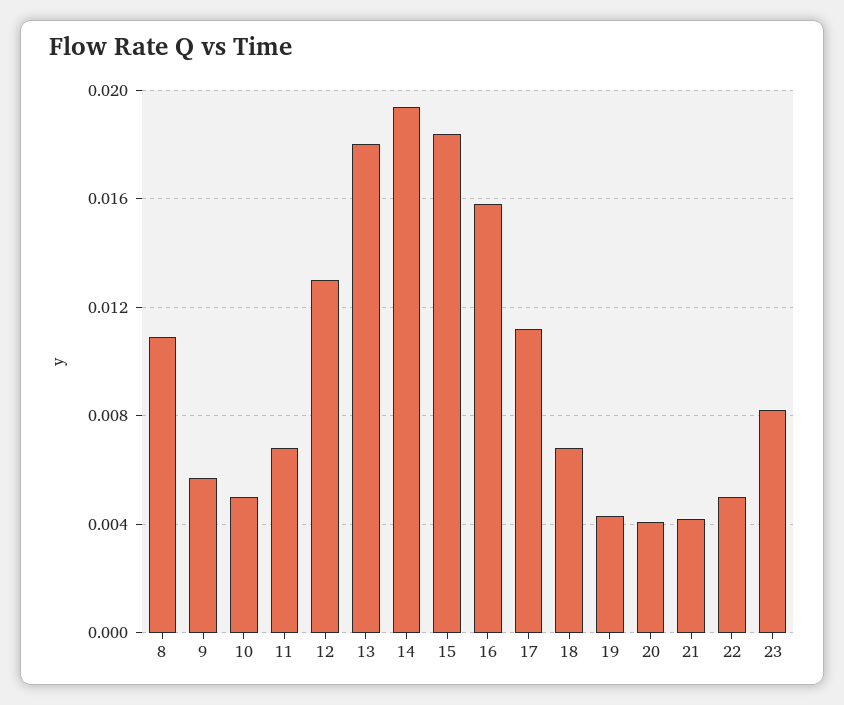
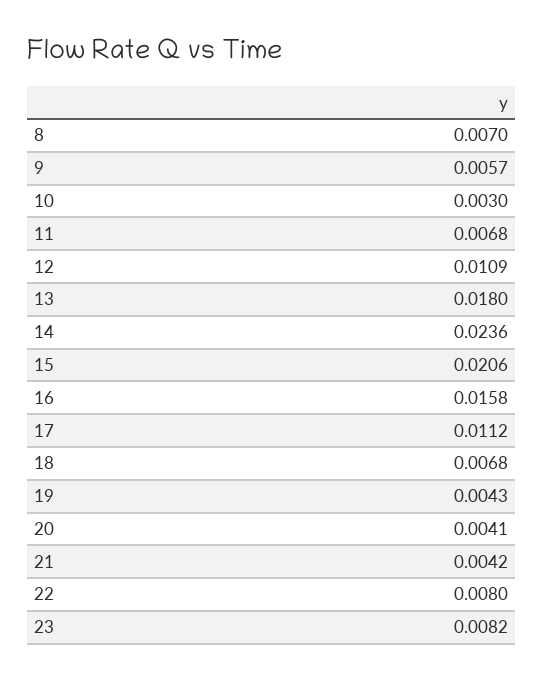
8: 0.011 -> 0.007
10: 0.005 -> 0.003
12: 0.013 -> 0.0109
14: 0.0195 -> 0.0236
15: 0.0185 -> 0.0206
22: 0.005 -> 0.008

